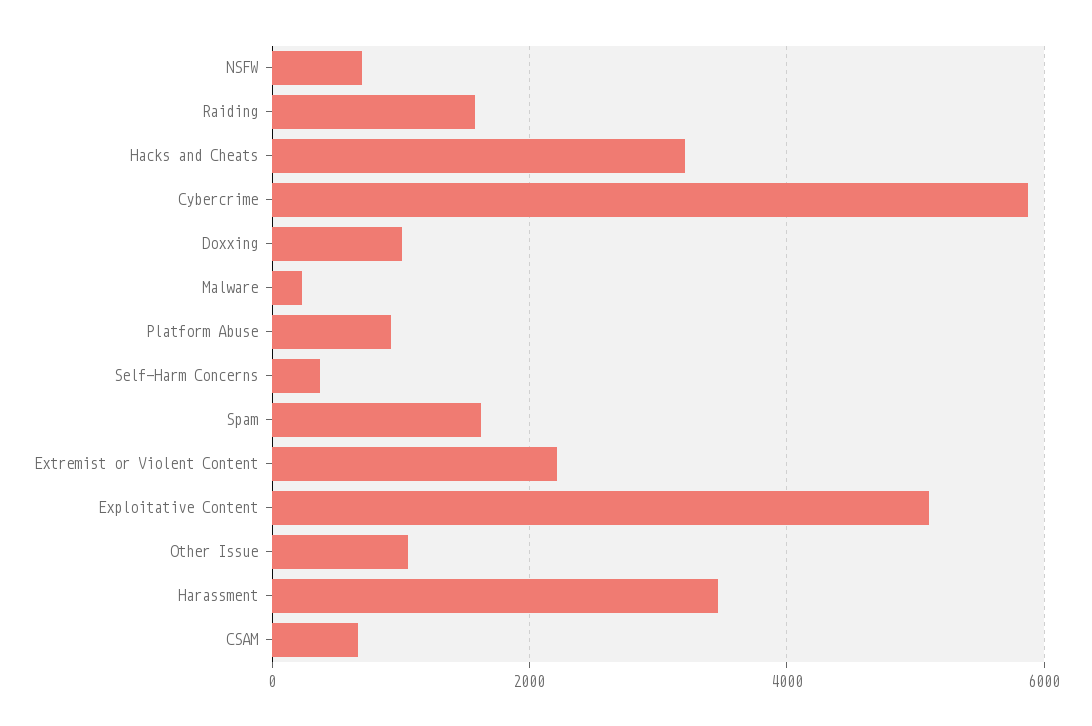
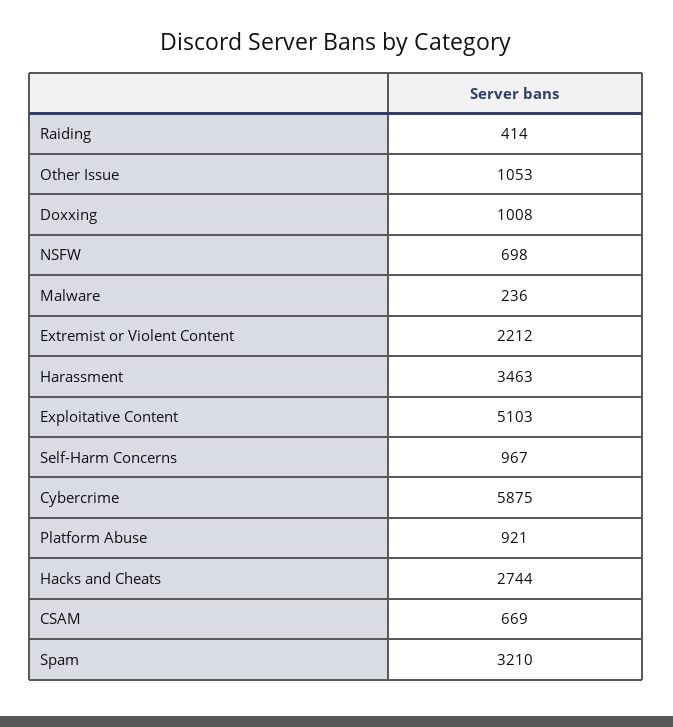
Raiding: 1600 -> 414
Hacks and Cheats: 3200 -> 2744
Self-Harm Concerns: 400 -> 967
Spam: 1600 -> 3210

